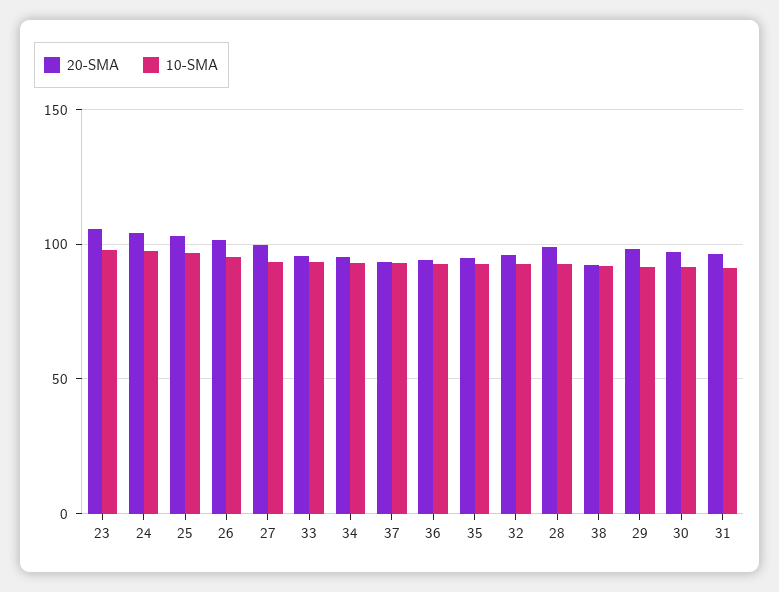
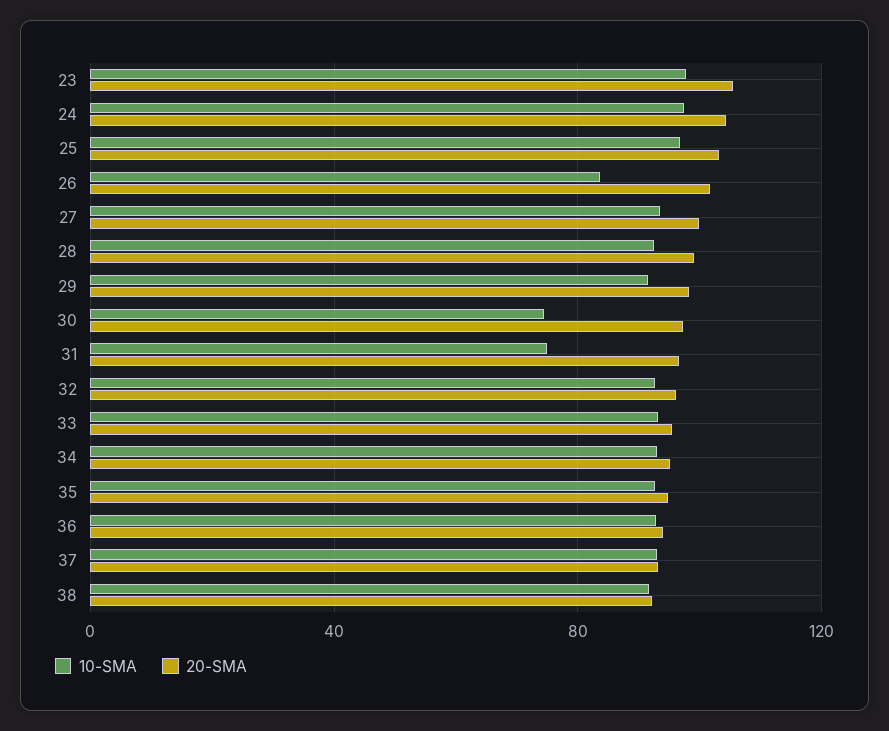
10-SMA, 26: 95 -> 85
10-SMA, 30: 90 -> 75
10-SMA, 31: 90 -> 75

